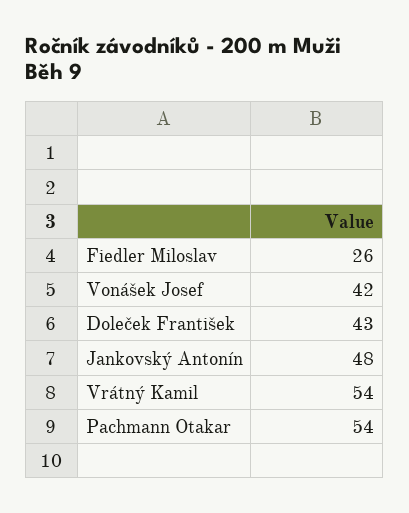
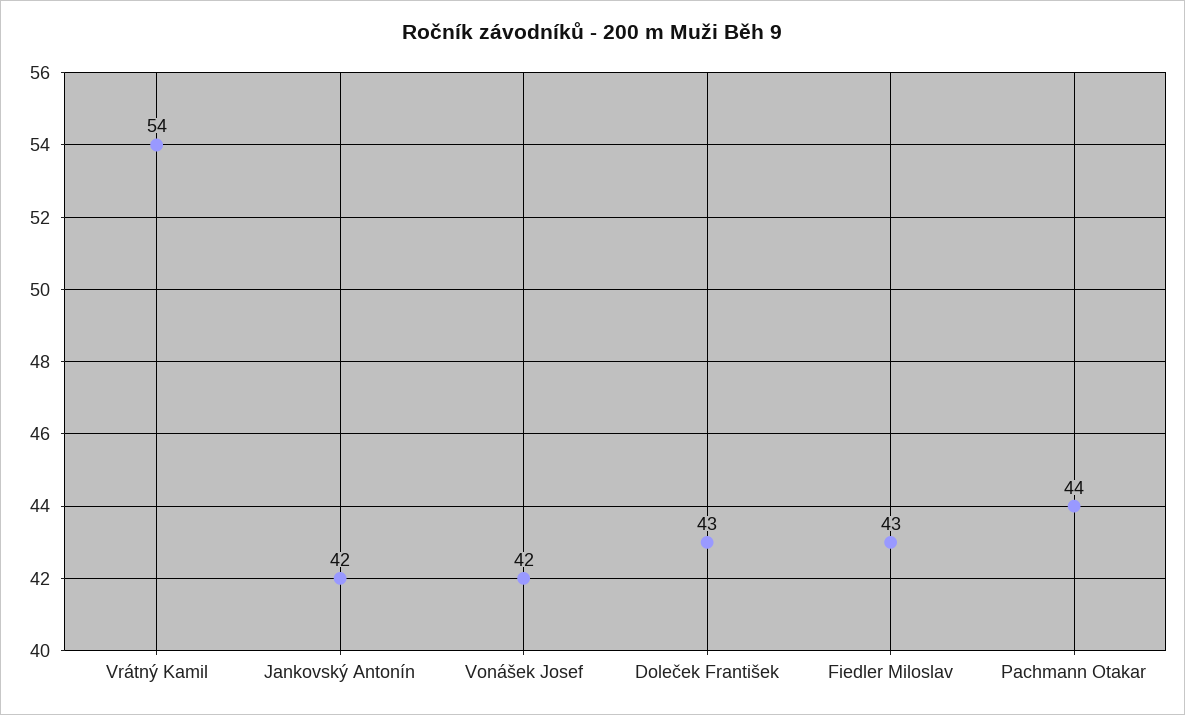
Fiedler Miloslav: 26 -> 43
Jankovský Antonín: 48 -> 42
Pachmann Otakar: 54 -> 44

